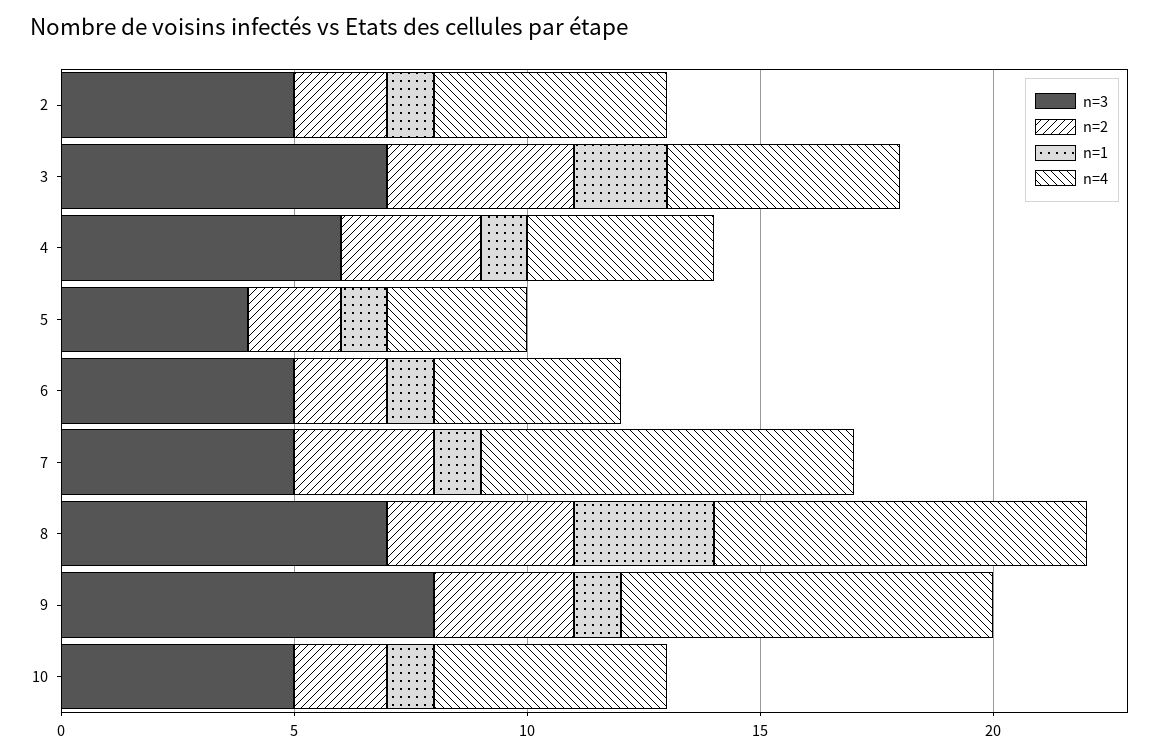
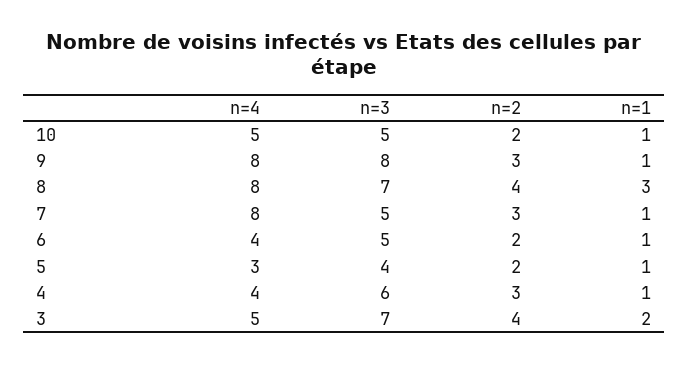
n=3, 2: 5 -> none
n=2, 2: 2 -> none
n=1, 2: 1 -> none
n=4, 2: 5 -> none

